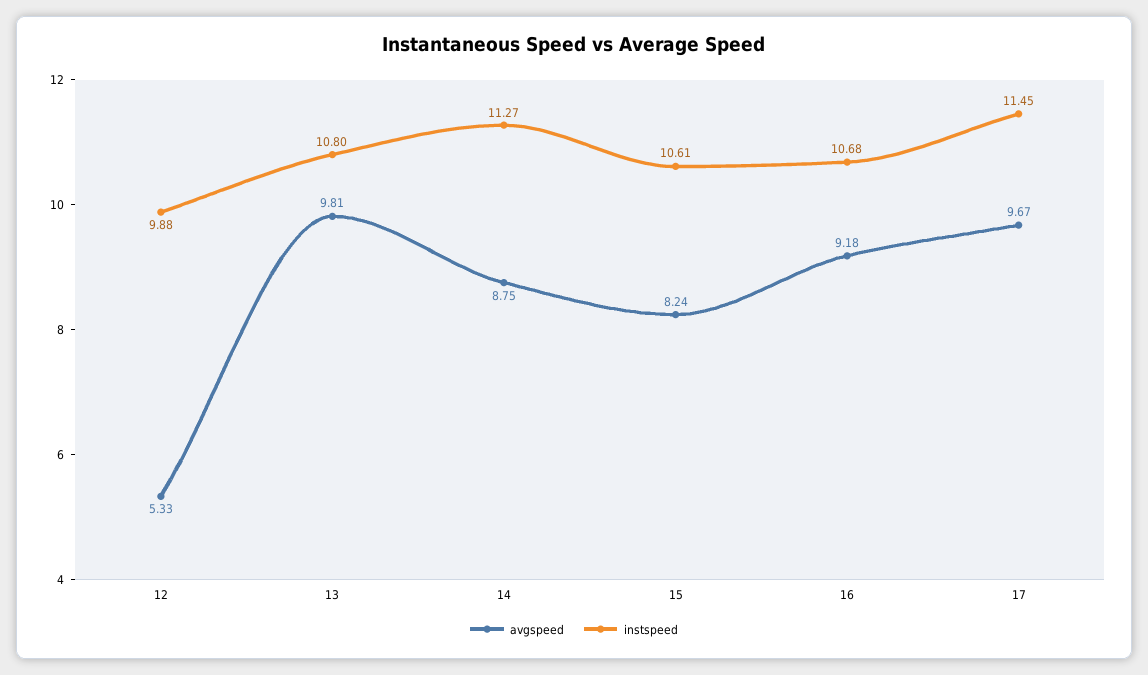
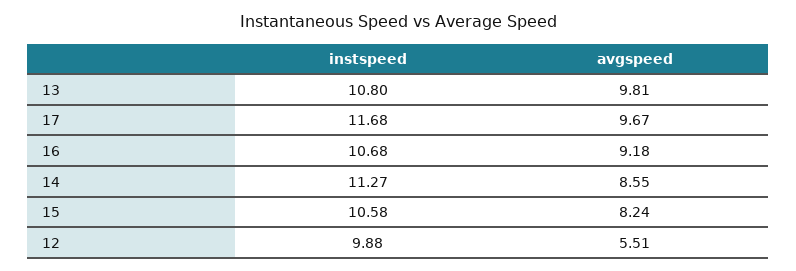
avgspeed, 12: 5.33 -> 5.51
avgspeed, 14: 8.75 -> 8.55
instspeed, 15: 10.61 -> 10.58
instspeed, 17: 11.45 -> 11.68

